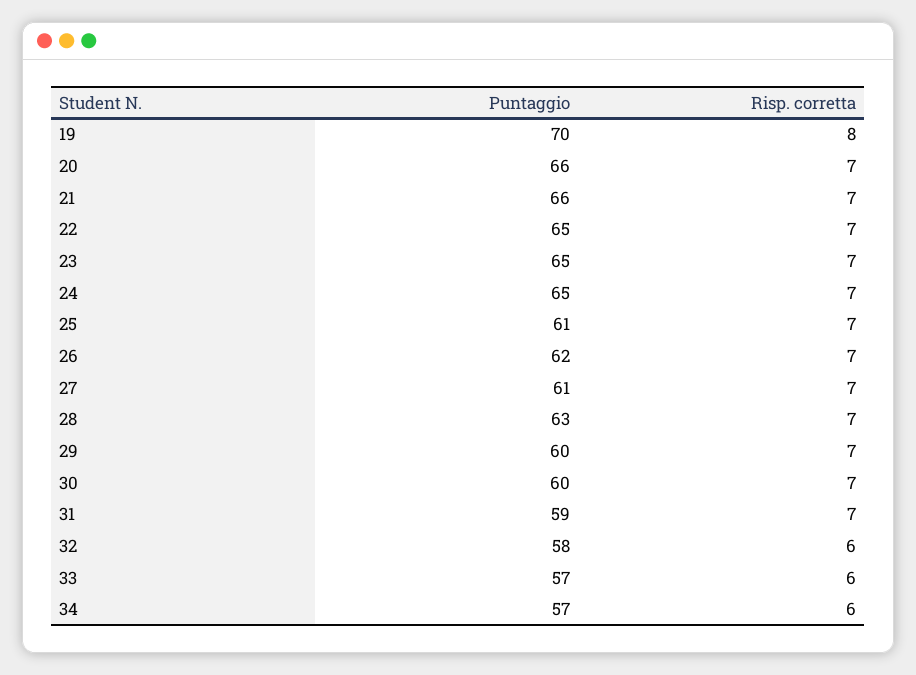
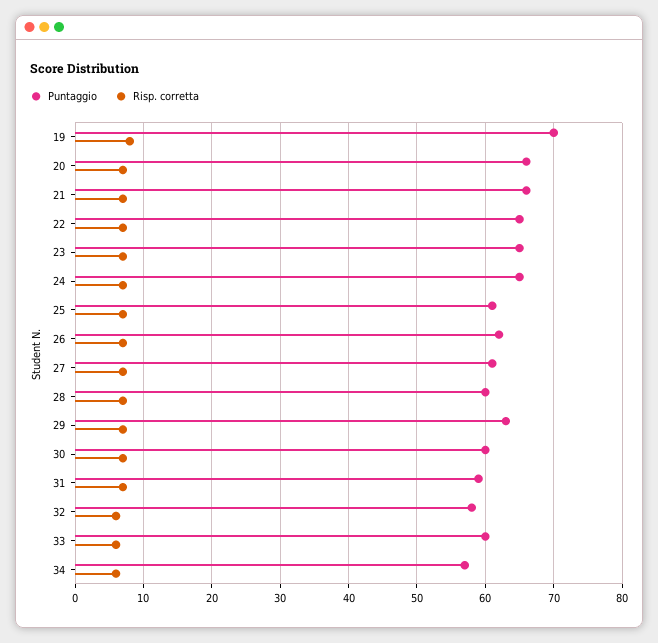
Puntaggio, 28: 63 -> 60
Puntaggio, 29: 60 -> 63
Puntaggio, 33: 57 -> 60

